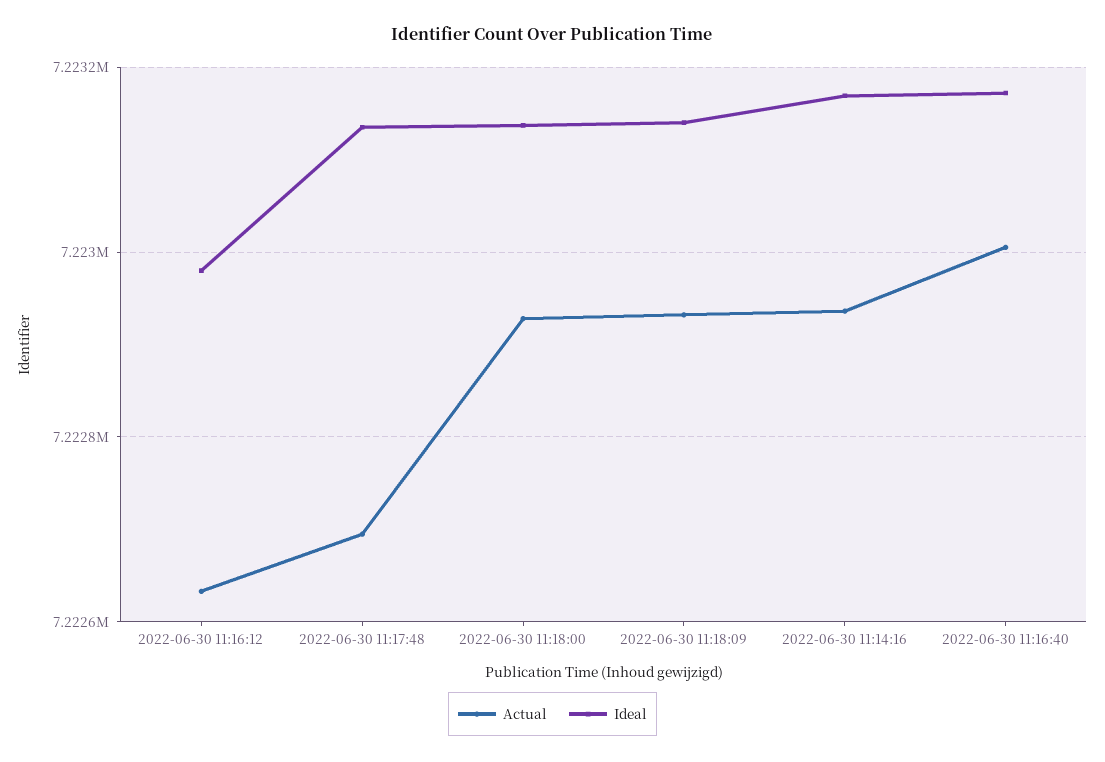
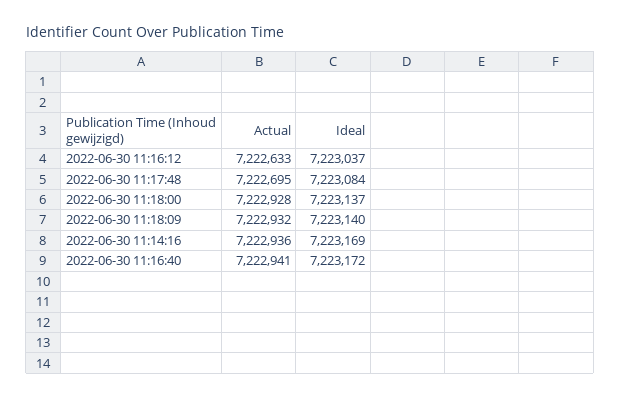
Ideal, 2022-06-30 11:16:12: 7222980 -> 7223037
Ideal, 2022-06-30 11:17:48: 7223140 -> 7223084
Actual, 2022-06-30 11:16:40: 7223000 -> 7222941

